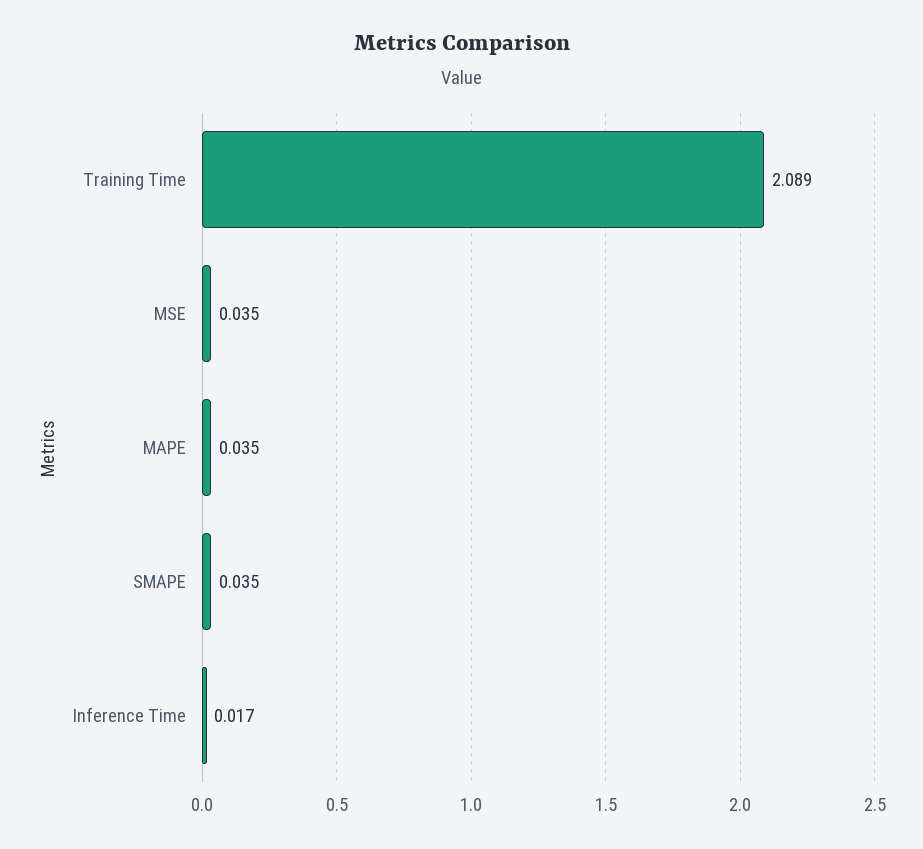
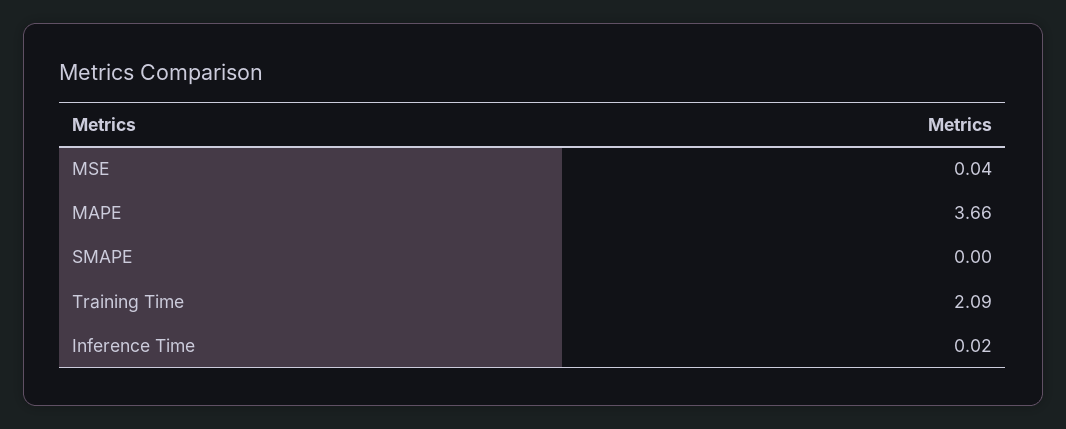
MAPE: 0.035 -> 3.66
SMAPE: 0.035 -> 0

